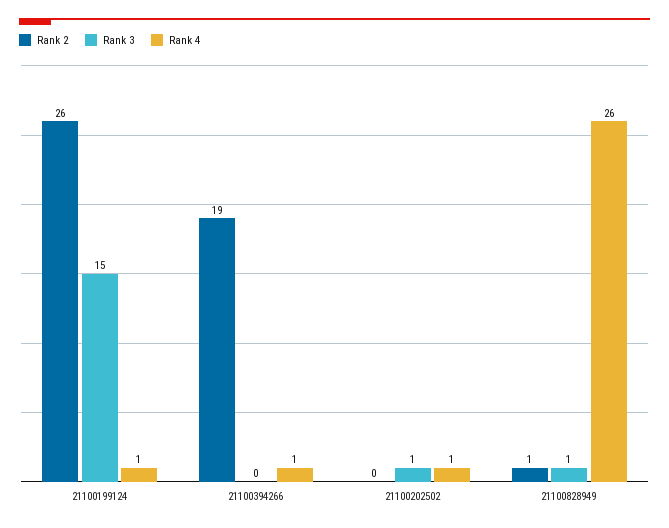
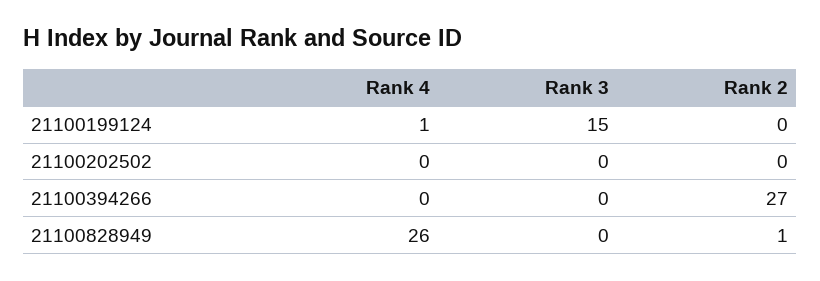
Rank 2, 21100199124: 26 -> 0
Rank 2, 21100394266: 19 -> 27
Rank 4, 21100394266: 1 -> 0
Rank 3, 21100202502: 1 -> 0
Rank 4, 21100202502: 1 -> 0
Rank 3, 21100828949: 1 -> 0

